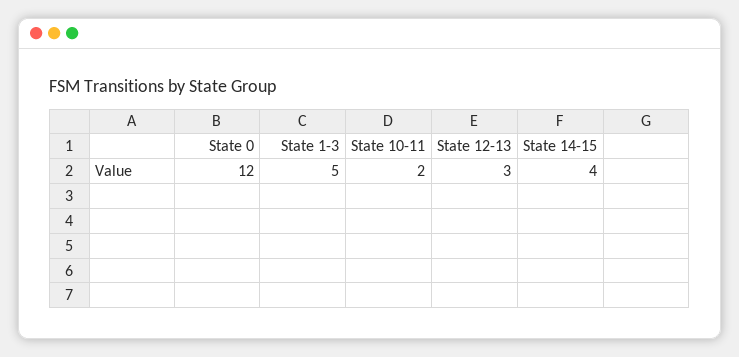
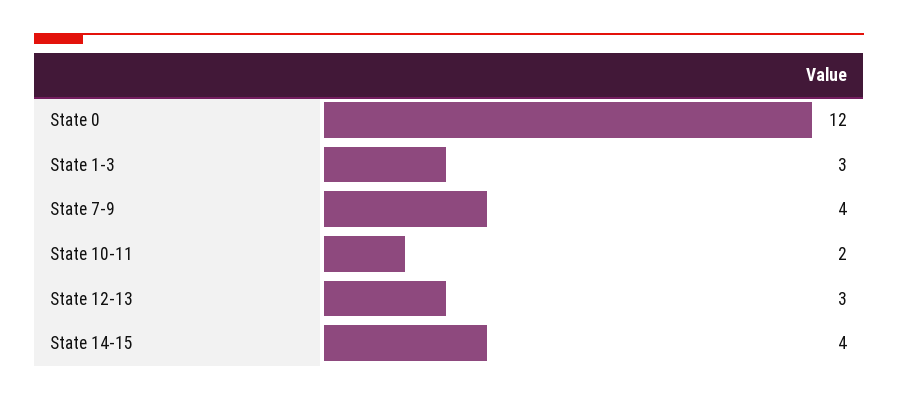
State 1-3: 5 -> 3
State 7-9: none -> 4

